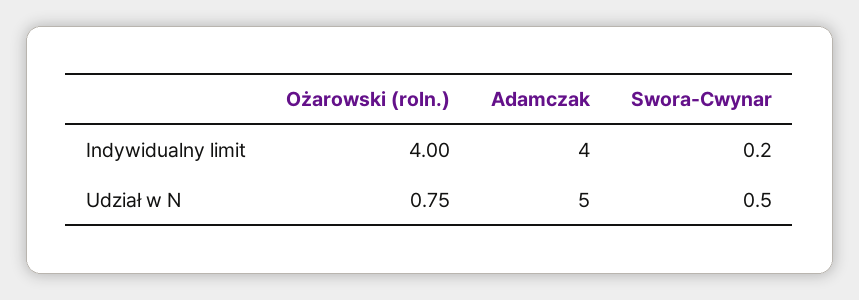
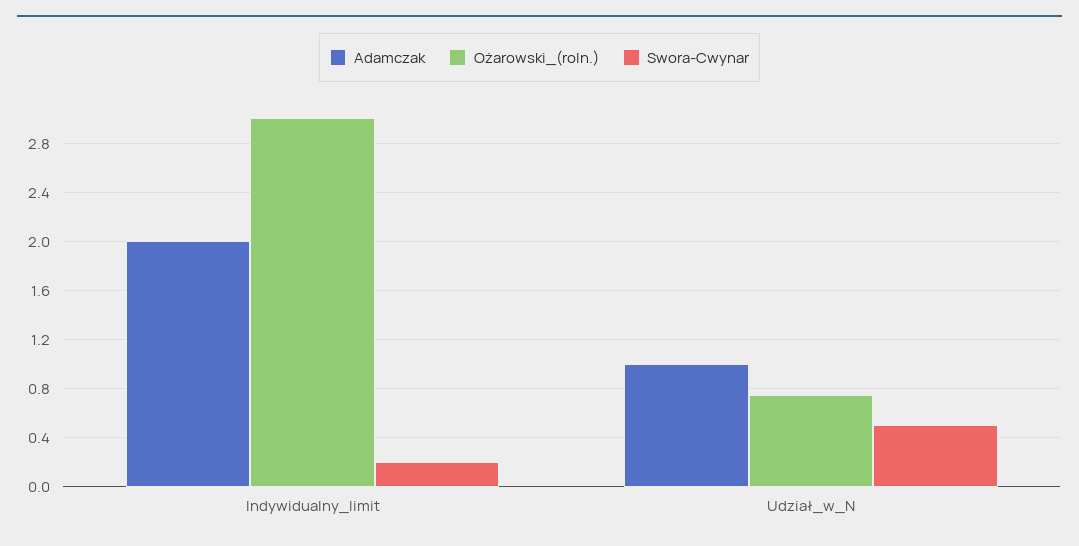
Ożarowski (roln.), Indywidualny limit: 4 -> 3
Adamczak, Indywidualny limit: 4 -> 2
Adamczak, Udział w N: 5 -> 1

